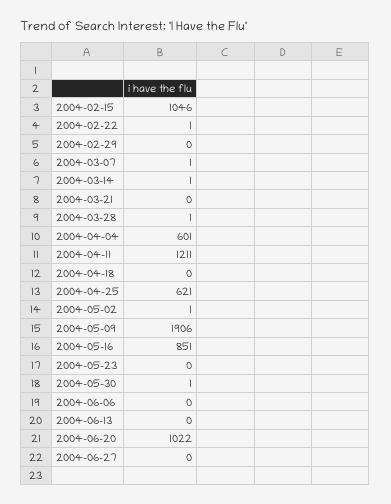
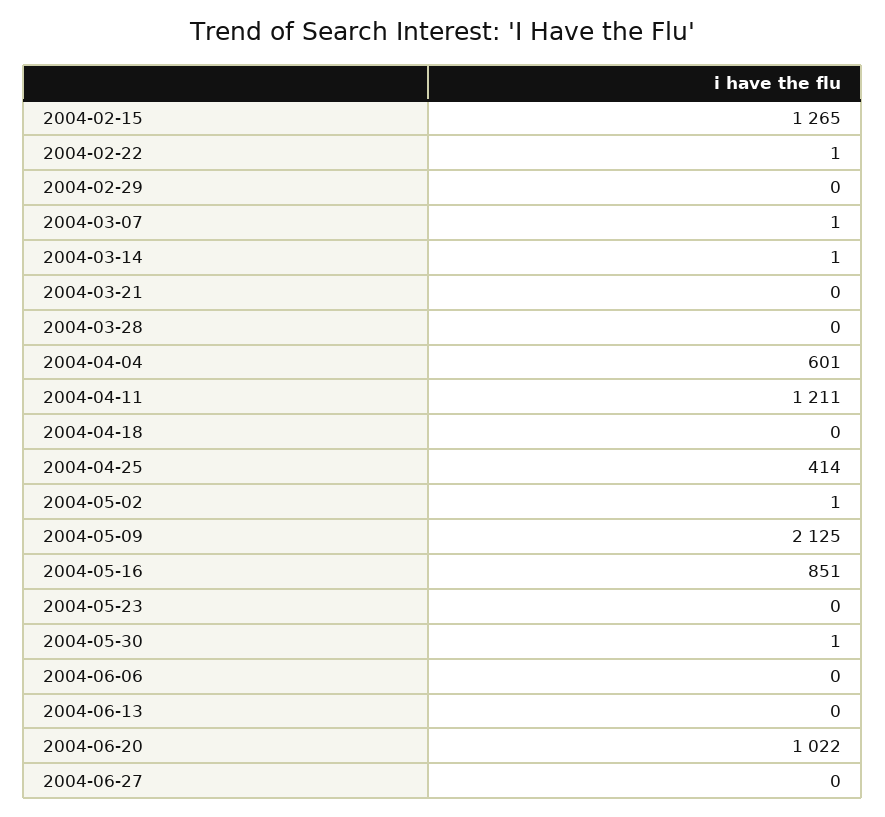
2004-02-15: 1046 -> 1265
2004-03-28: 1 -> 0
2004-04-25: 621 -> 414
2004-05-09: 1906 -> 2125

